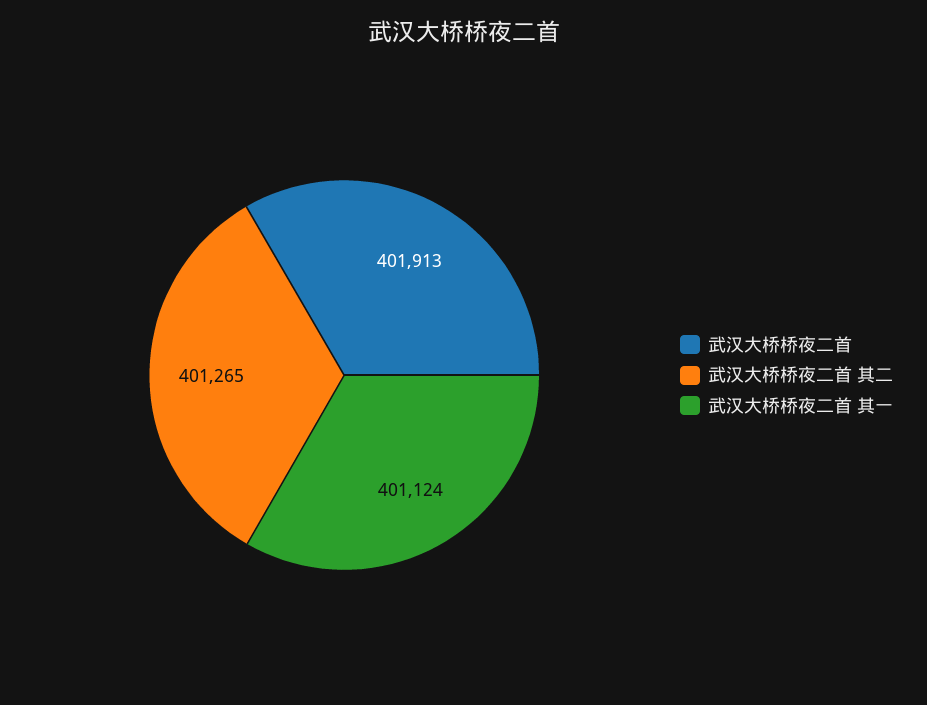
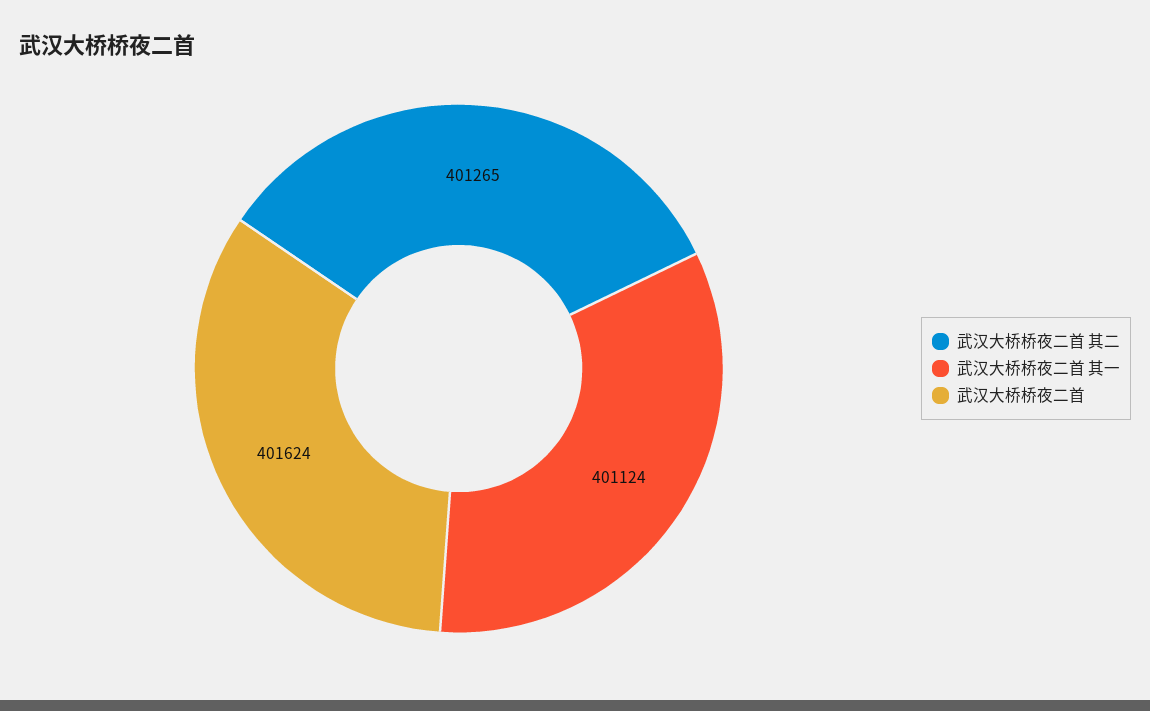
武汉大桥桥夜二首: 401913 -> 401624

